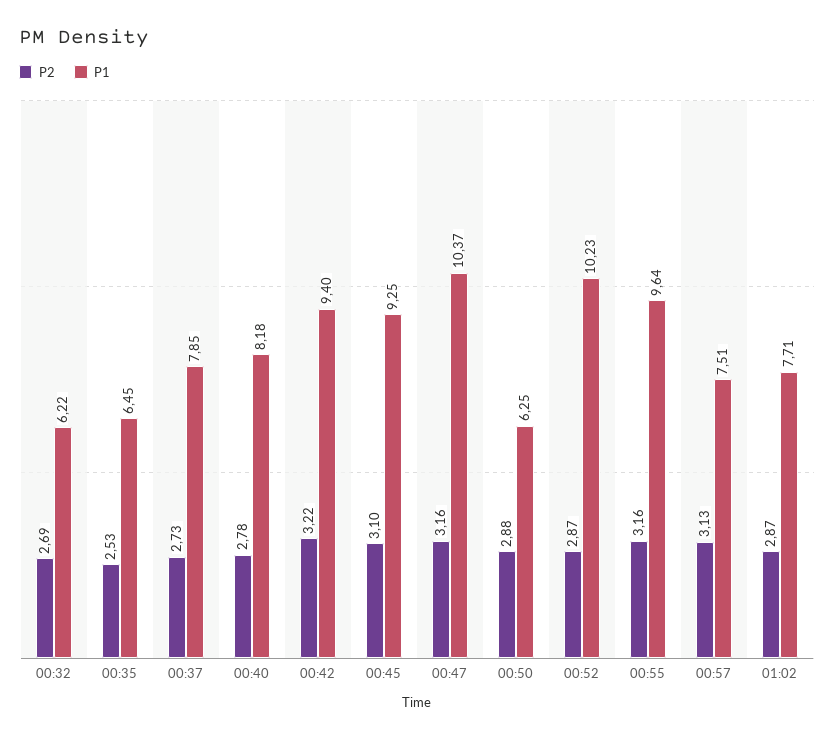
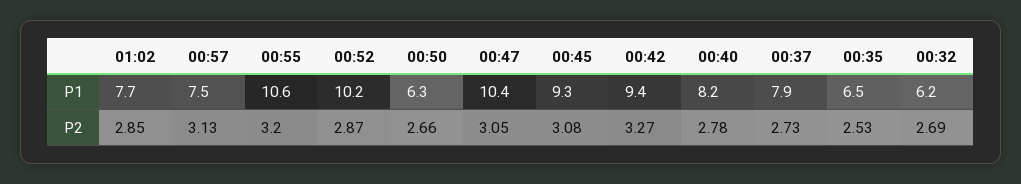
P2, 00:42: 3.22 -> 3.27
P2, 00:45: 3.1 -> 3.08
P2, 00:47: 3.16 -> 3.05
P2, 00:50: 2.88 -> 2.66
P2, 00:55: 3.16 -> 3.2
P1, 00:55: 9.64 -> 10.6
P2, 01:02: 2.87 -> 2.85

